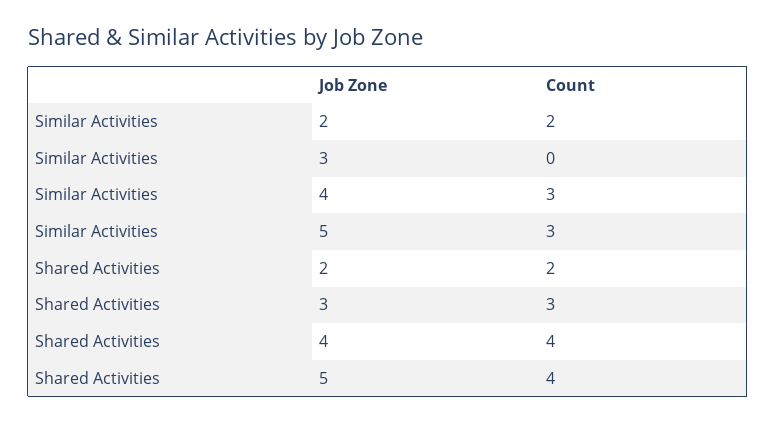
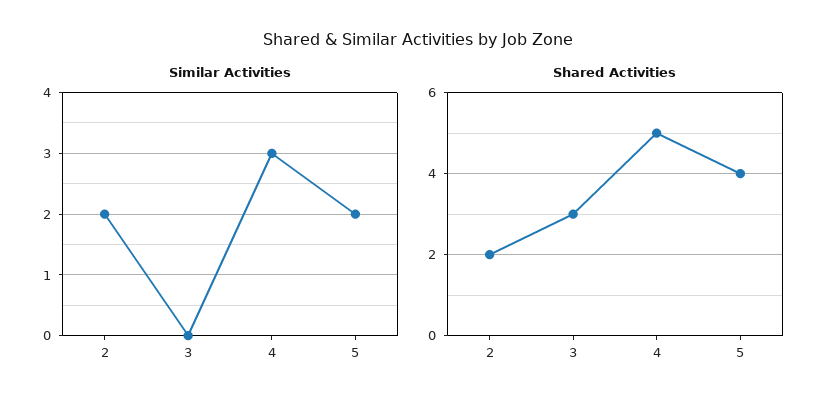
Similar Activities, 5: 3 -> 2
Shared Activities, 4: 4 -> 5

